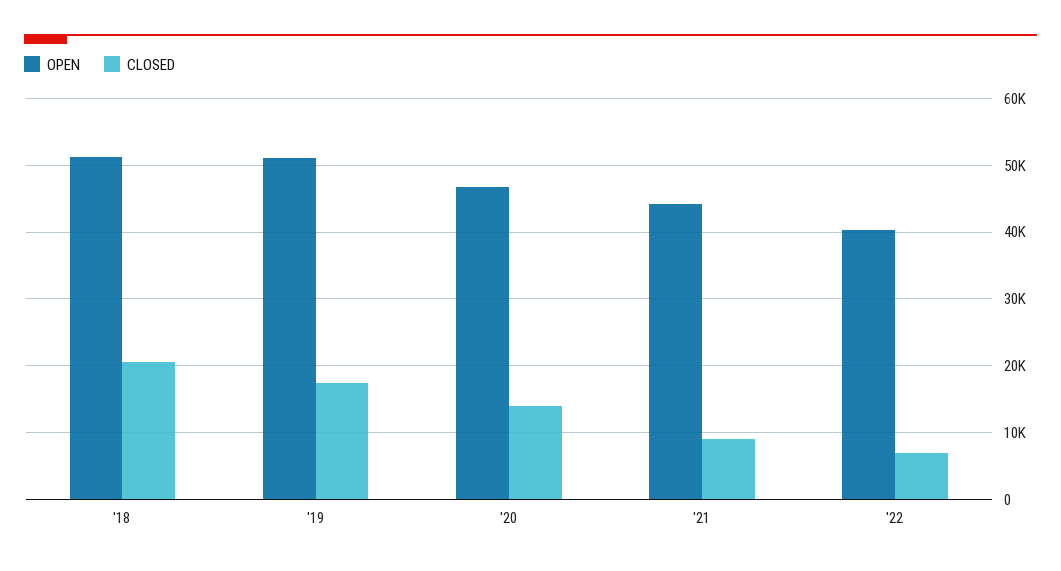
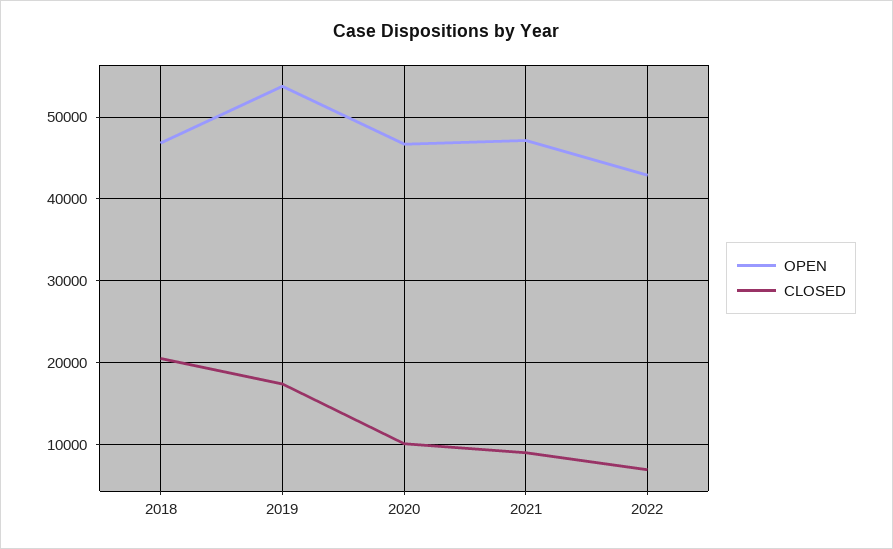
OPEN, '18: 51000 -> 47000
OPEN, '19: 51000 -> 54000
CLOSED, '20: 14000 -> 10000
OPEN, '21: 44000 -> 47000
OPEN, '22: 40000 -> 43000

